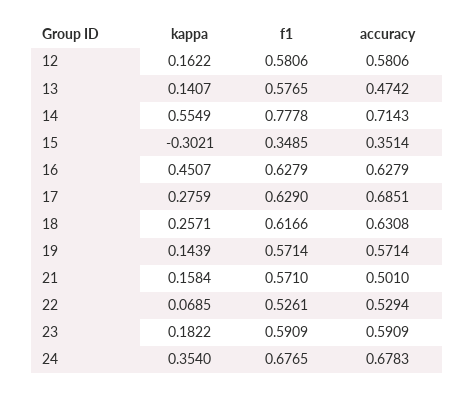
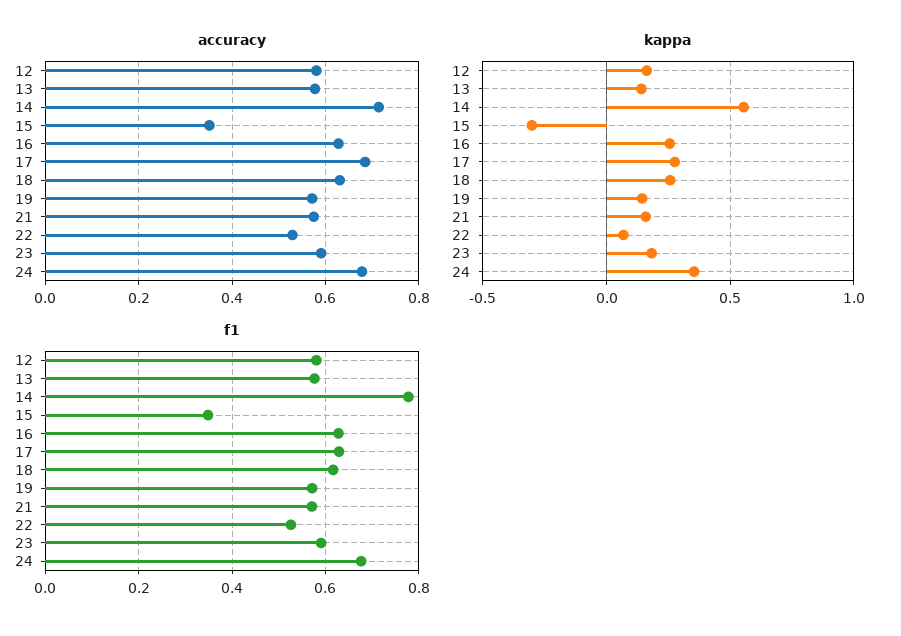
accuracy, 13: 0.4742 -> 0.58
kappa, 16: 0.4507 -> 0.25
accuracy, 21: 0.501 -> 0.58

